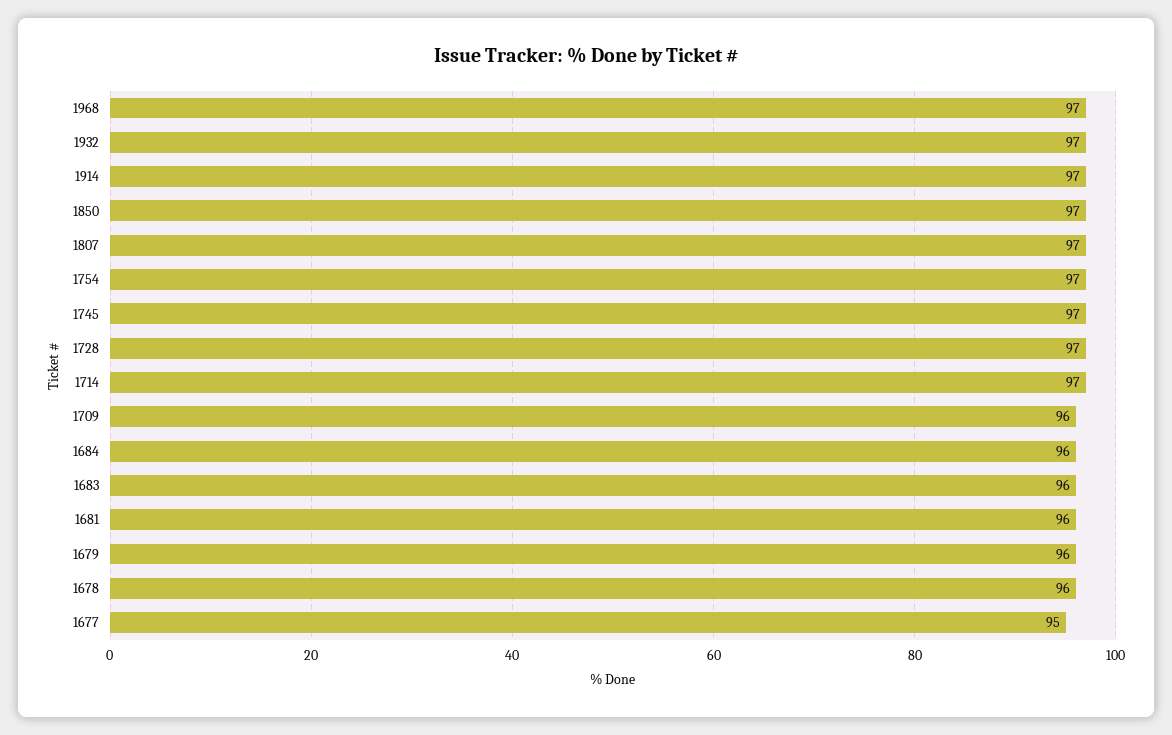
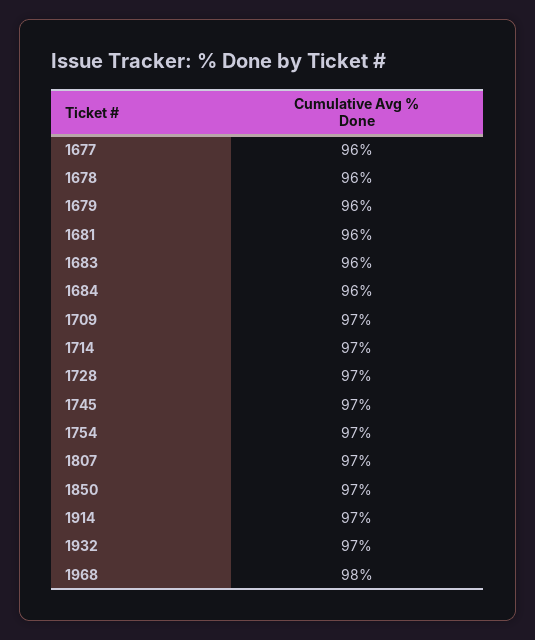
1968: 97 -> 98
1709: 96 -> 97
1677: 95 -> 96

